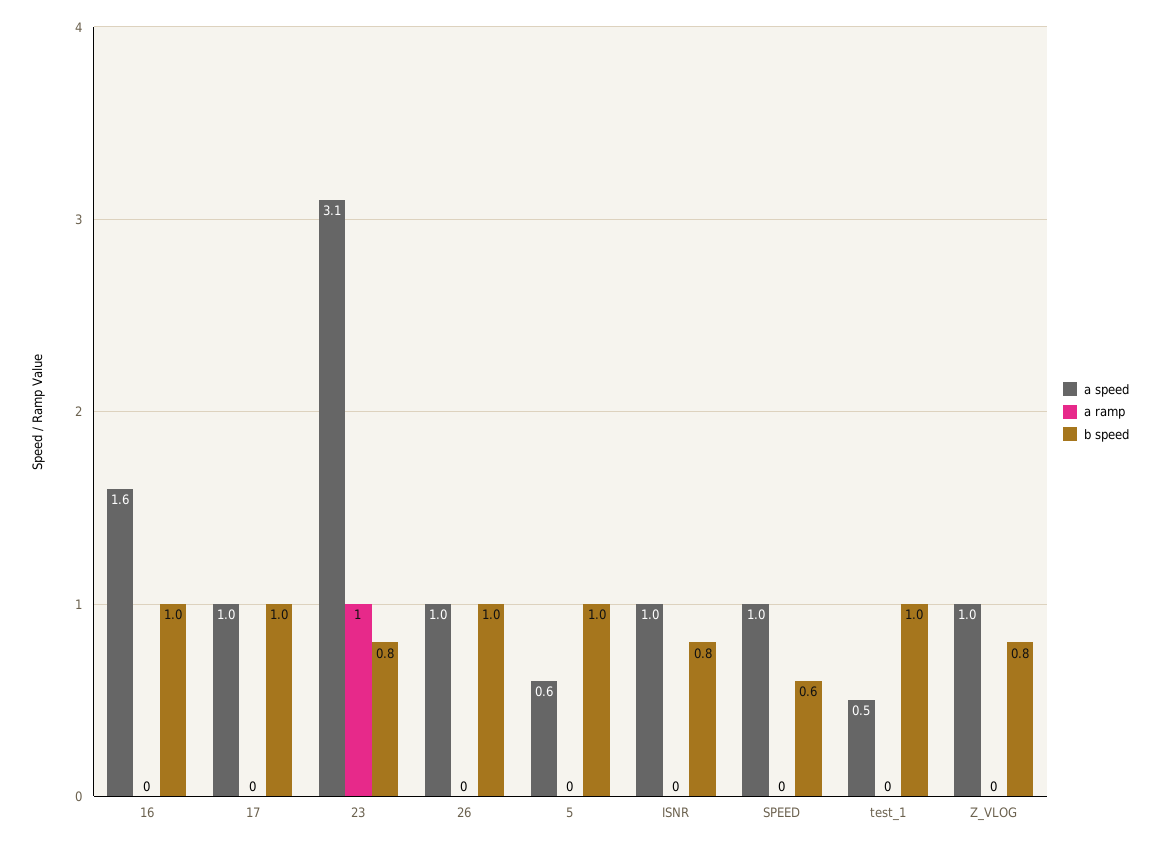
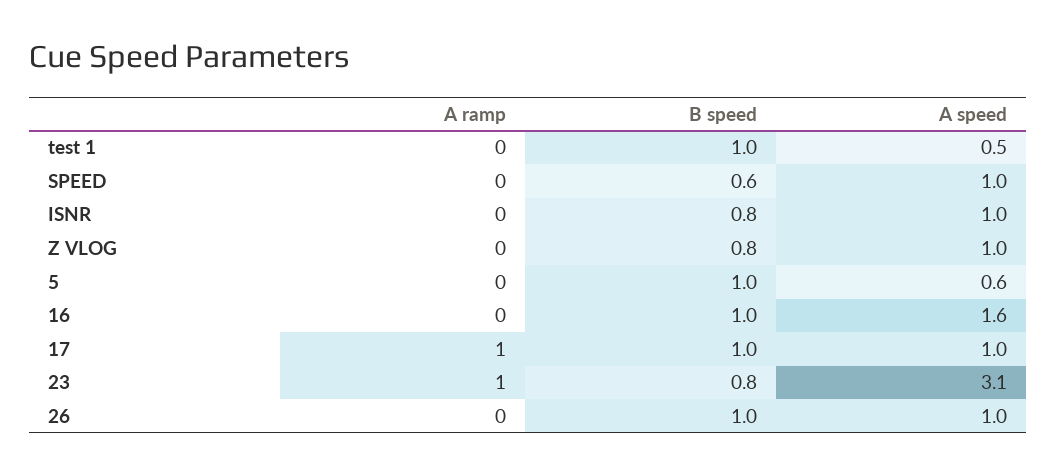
a ramp, 17: 0 -> 1

